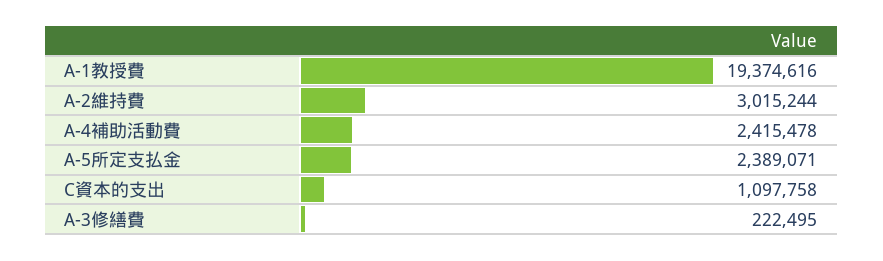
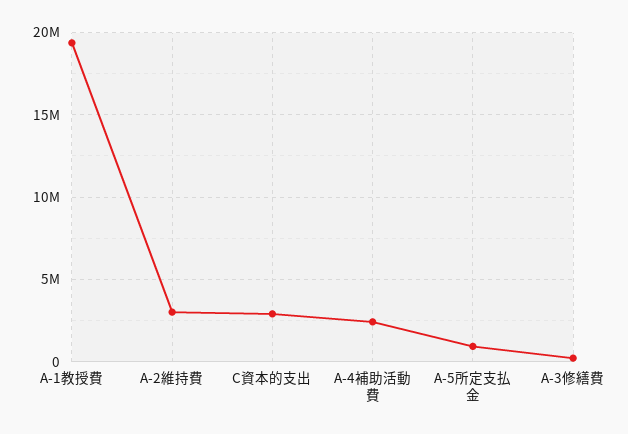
A-5所定支払金: 2389071 -> 1000000
C資本的支出: 1097758 -> 3000000

